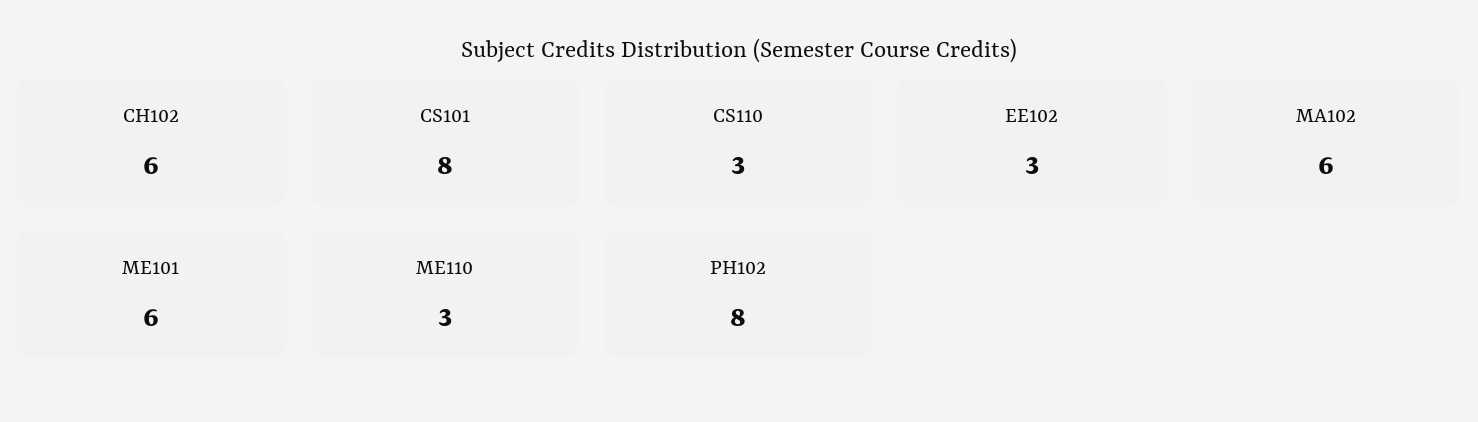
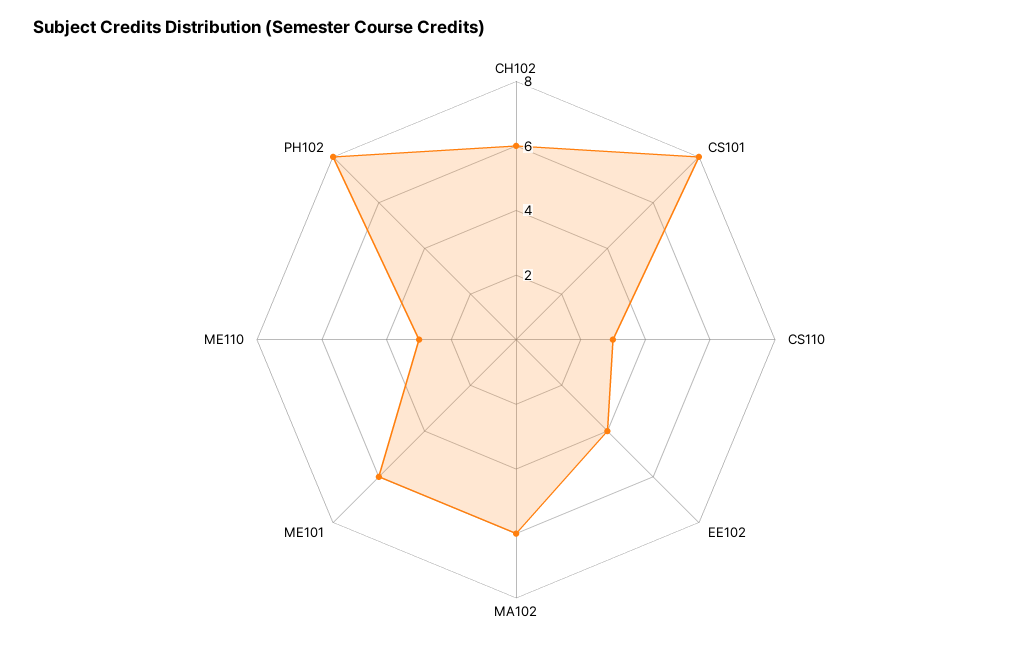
EE102: 3 -> 4

